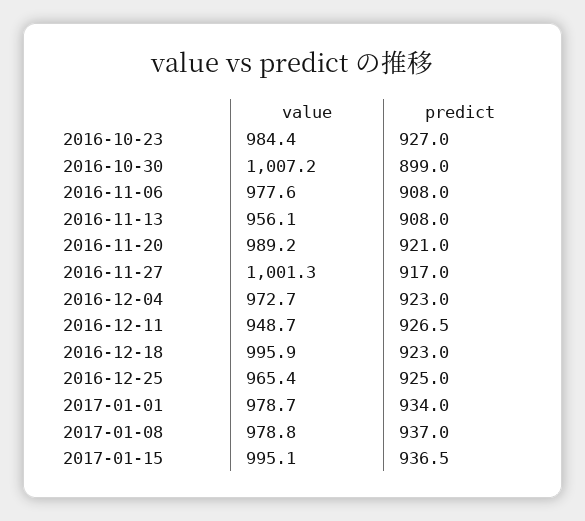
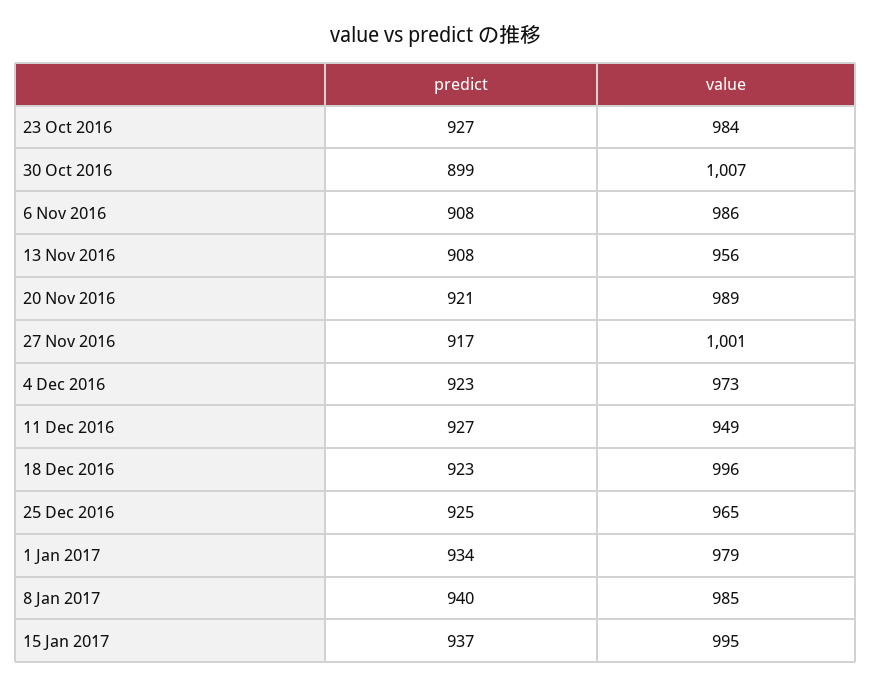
value, 2016-11-06: 977.6 -> 986
value, 2017-01-08: 978.8 -> 985
predict, 2017-01-08: 937 -> 940

